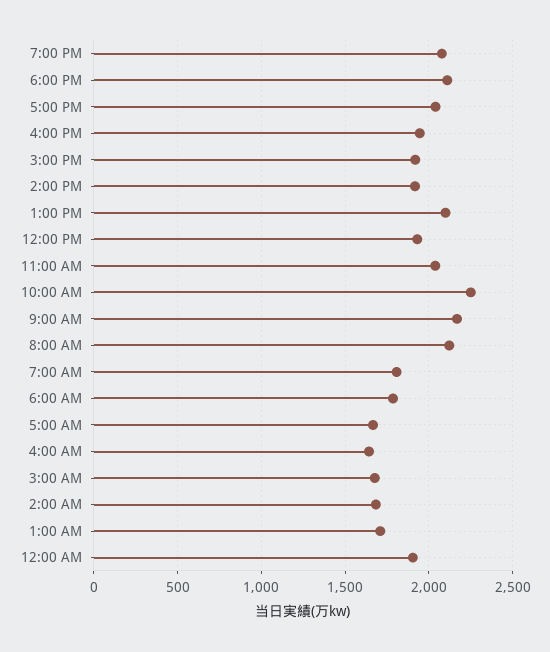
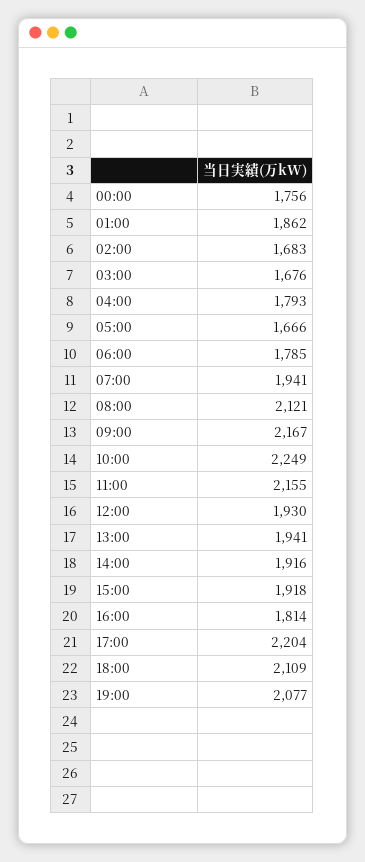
5:00 PM: 2050 -> 2204
4:00 PM: 1950 -> 1814
1:00 PM: 2100 -> 1941
11:00 AM: 2050 -> 2155
7:00 AM: 1800 -> 1941
4:00 AM: 1650 -> 1793
1:00 AM: 1700 -> 1862
12:00 AM: 1900 -> 1756

